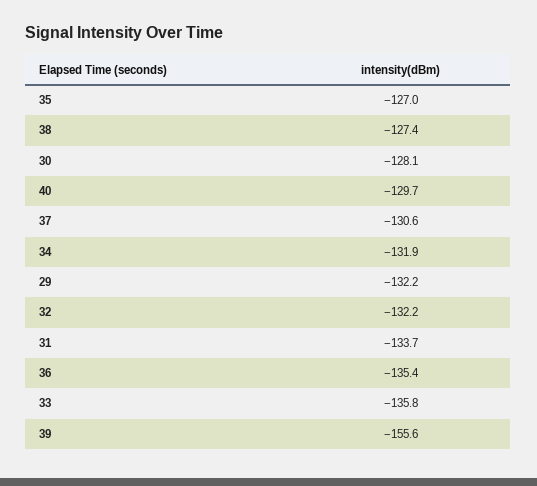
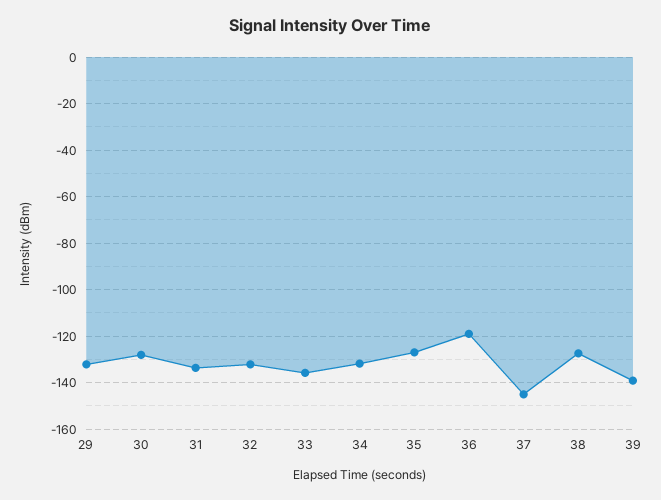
40: -129.7 -> none
37: -130.6 -> -145
36: -135.4 -> -120
39: -155.6 -> -140

